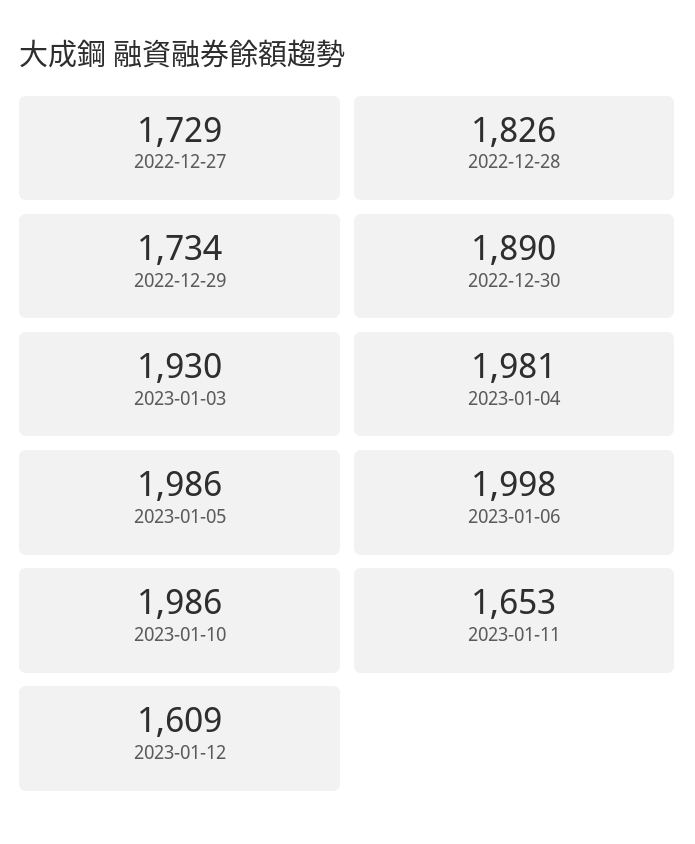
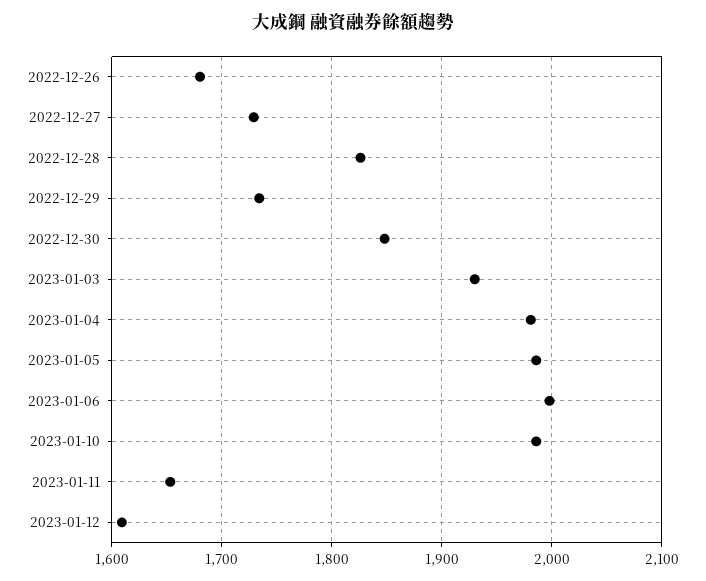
2022-12-30: 1890 -> 1850
2022-12-26: none -> 1680

